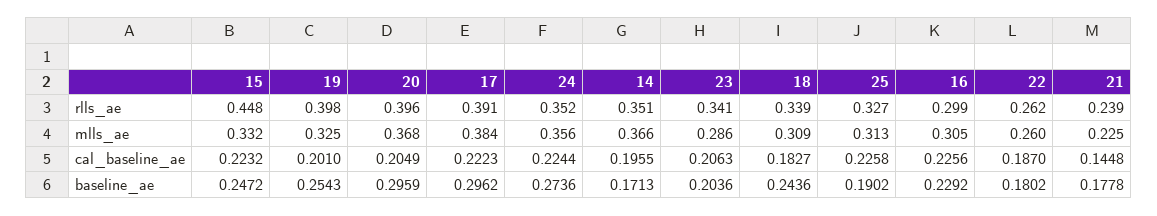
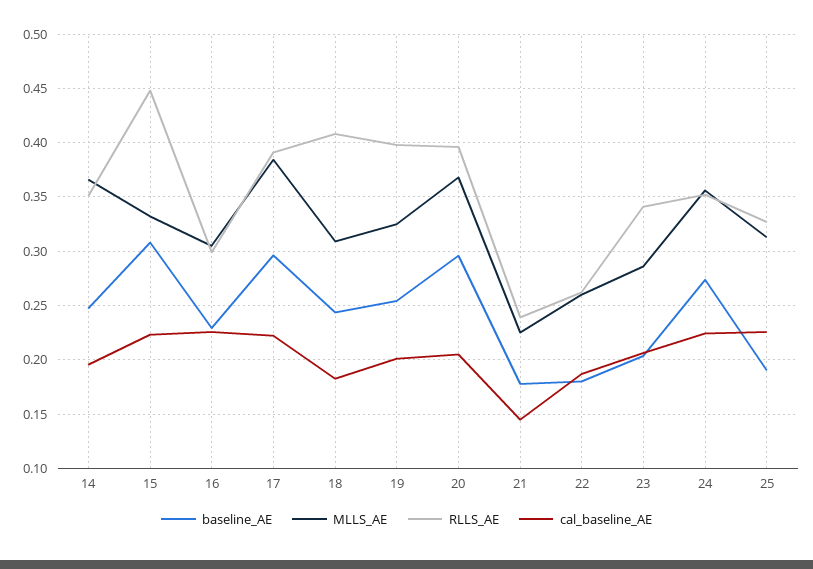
rlls_ae, 18: 0.339 -> 0.41
baseline_ae, 15: 0.2472 -> 0.31
baseline_ae, 14: 0.1713 -> 0.25

